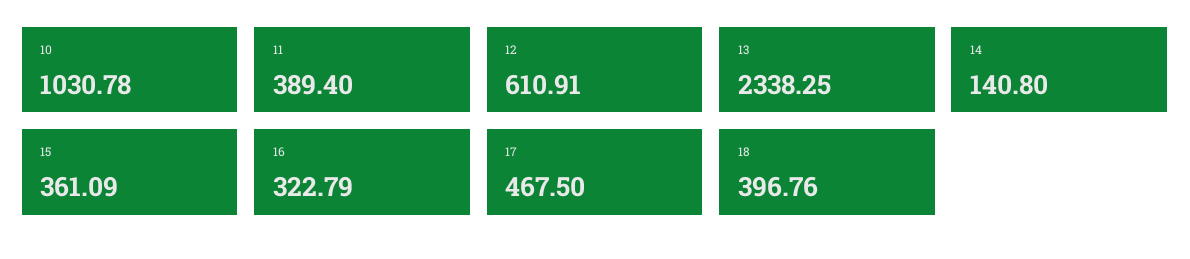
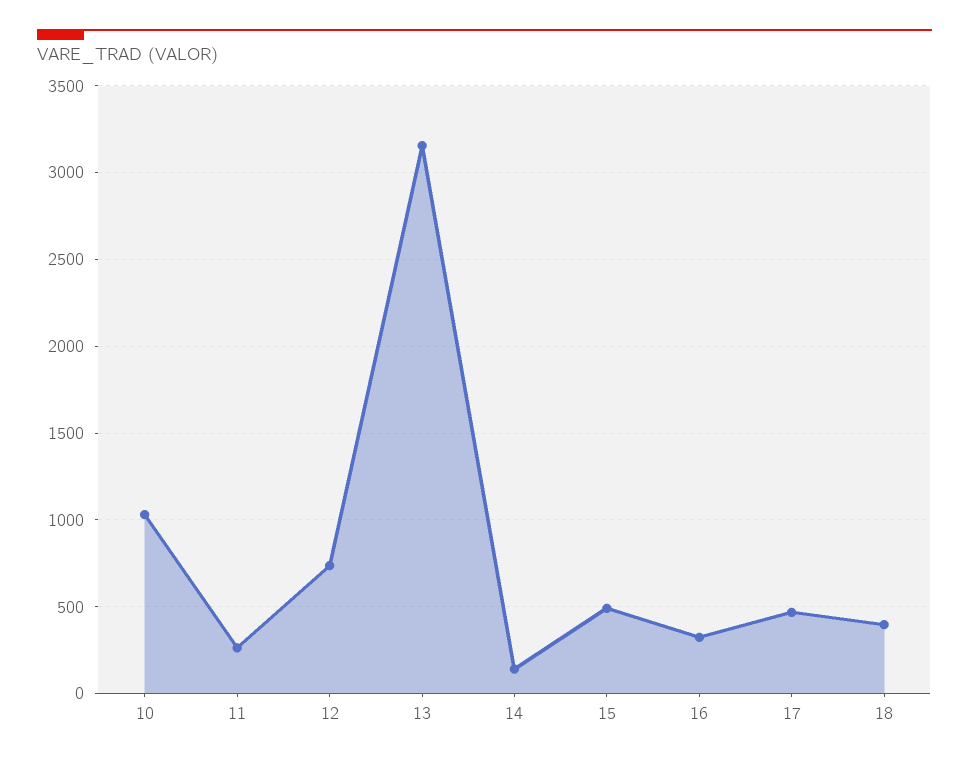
11: 389.4 -> 250
12: 610.91 -> 750
13: 2338.25 -> 3150
15: 361.09 -> 500

